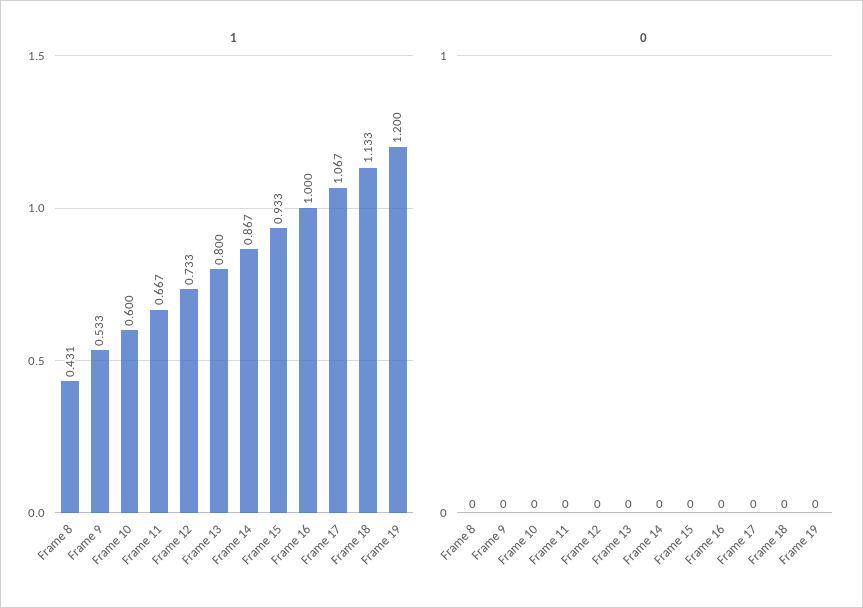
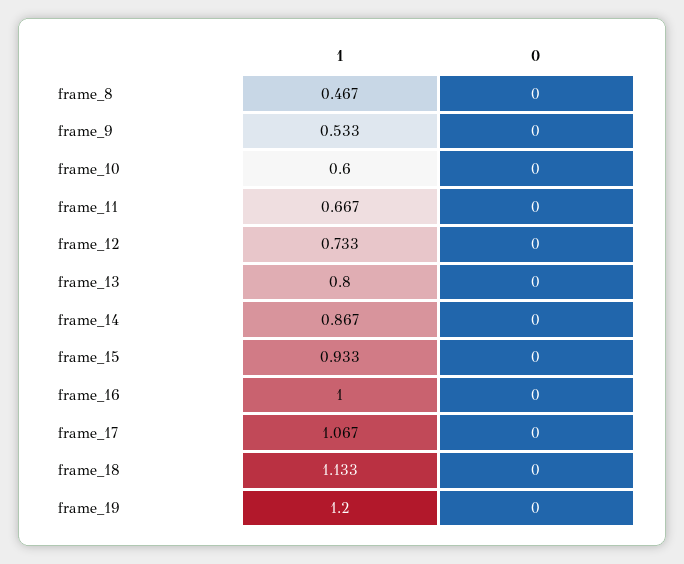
1, Frame 8: 0.431 -> 0.467

